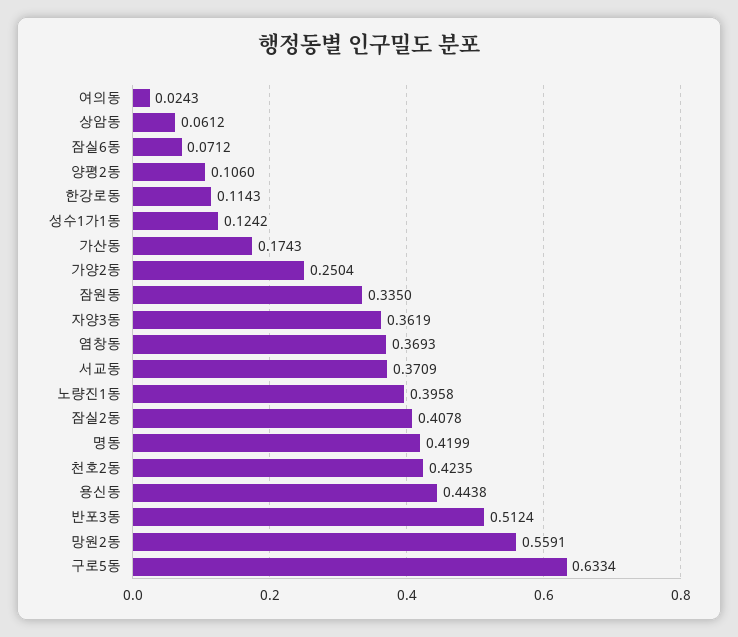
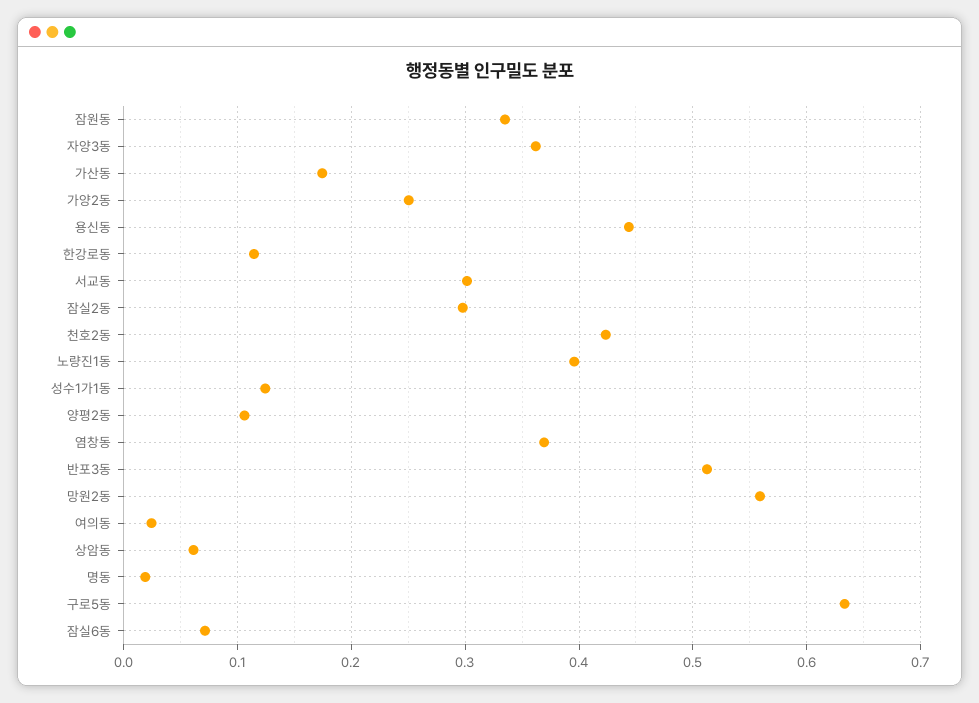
서교동: 0.3709 -> 0.3
잠실2동: 0.4078 -> 0.3
명동: 0.4199 -> 0.02

